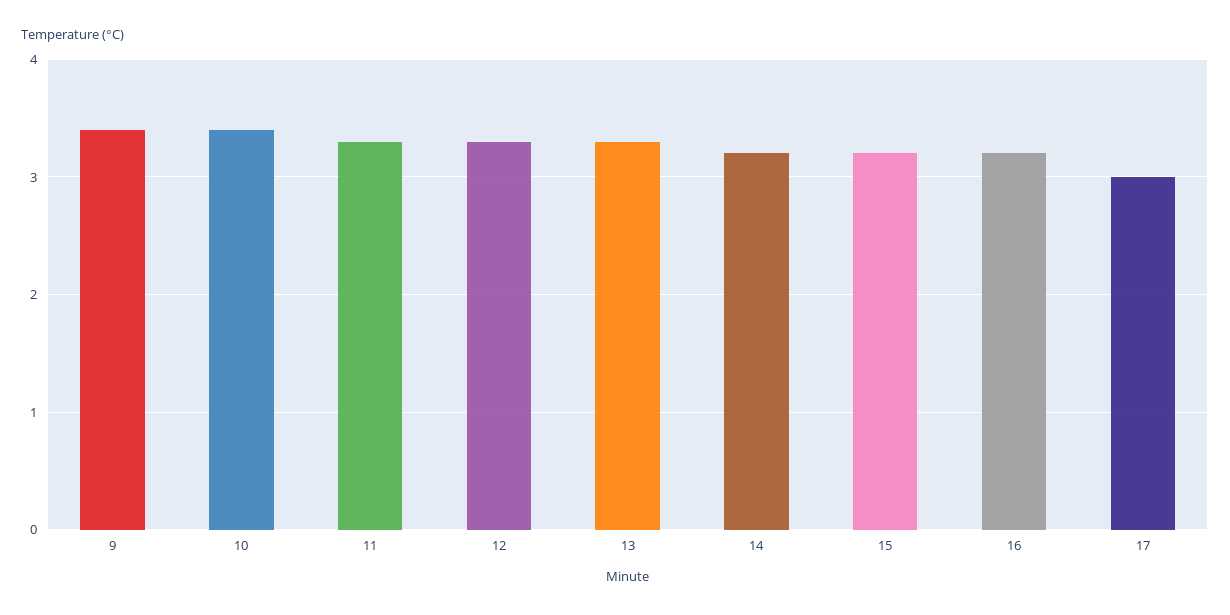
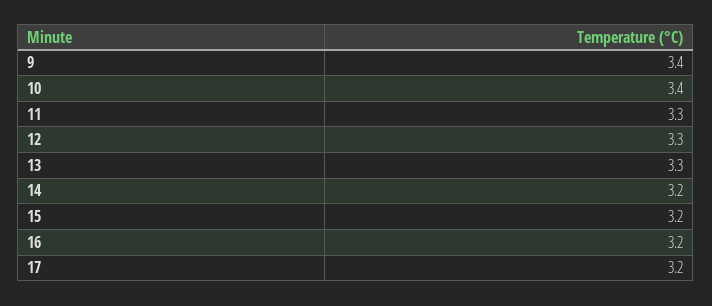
17: 3 -> 3.2

